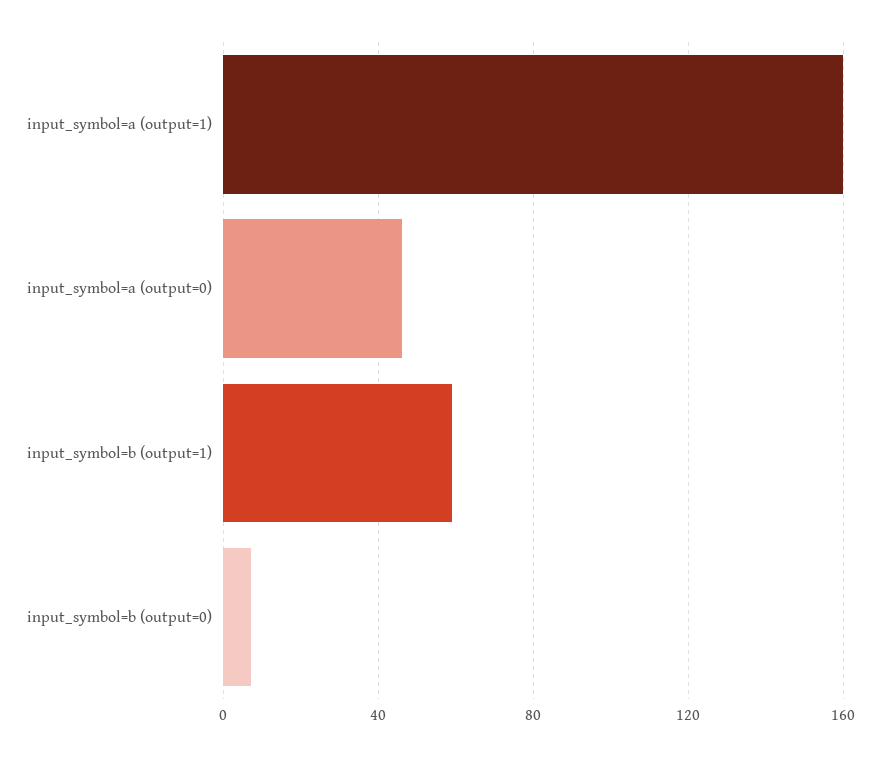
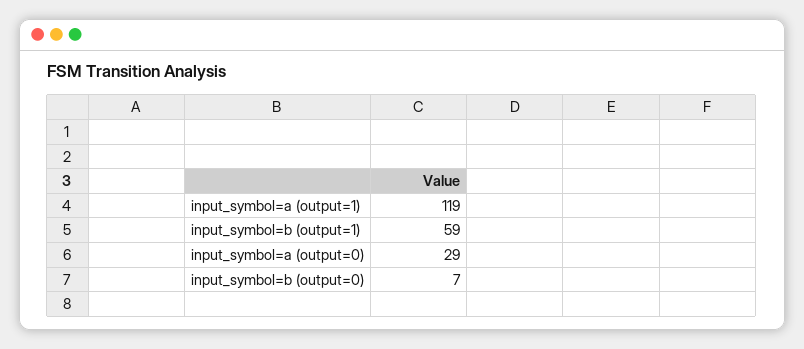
input_symbol=a (output=1): 160 -> 119
input_symbol=a (output=0): 45 -> 29

